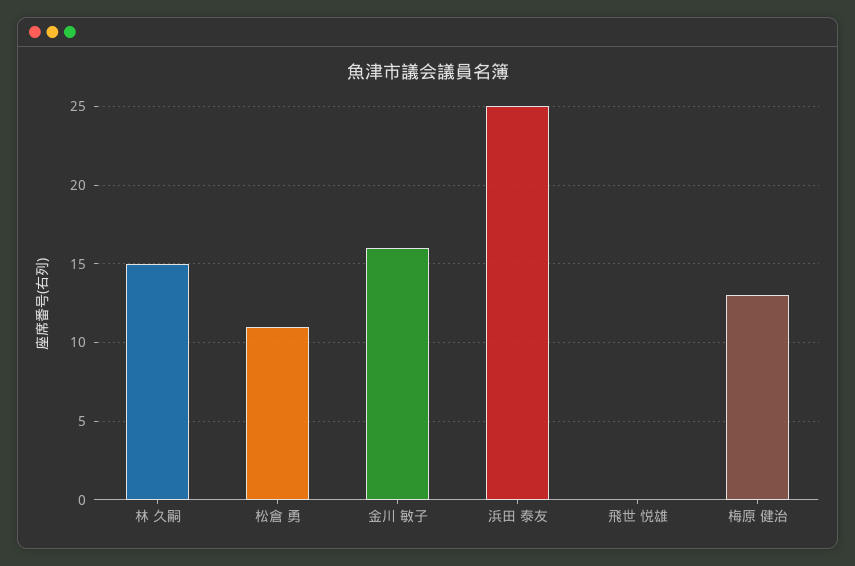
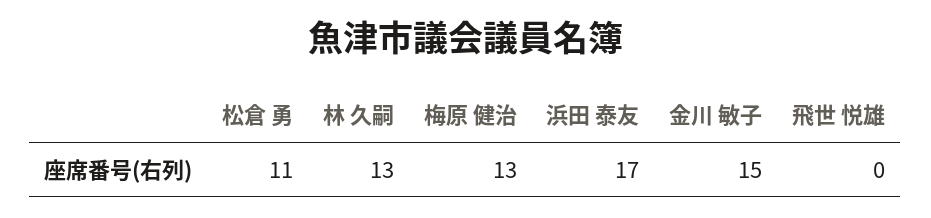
林 久嗣: 15 -> 13
金川 敏子: 16 -> 15
浜田 泰友: 25 -> 17

